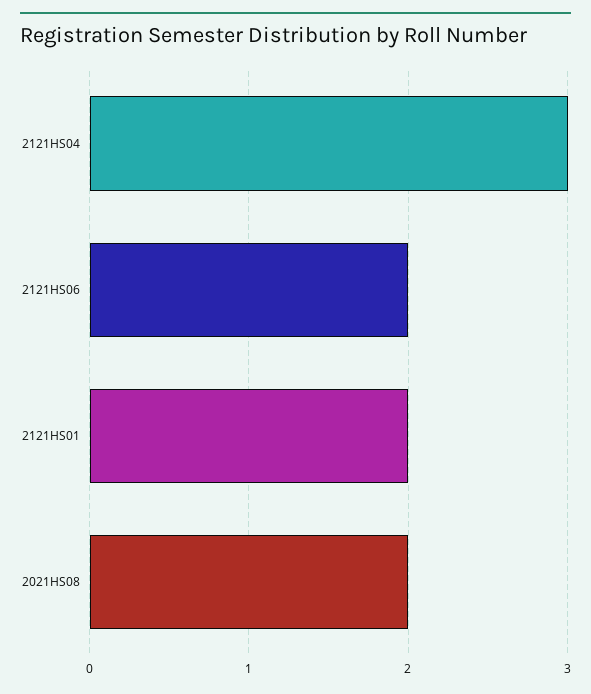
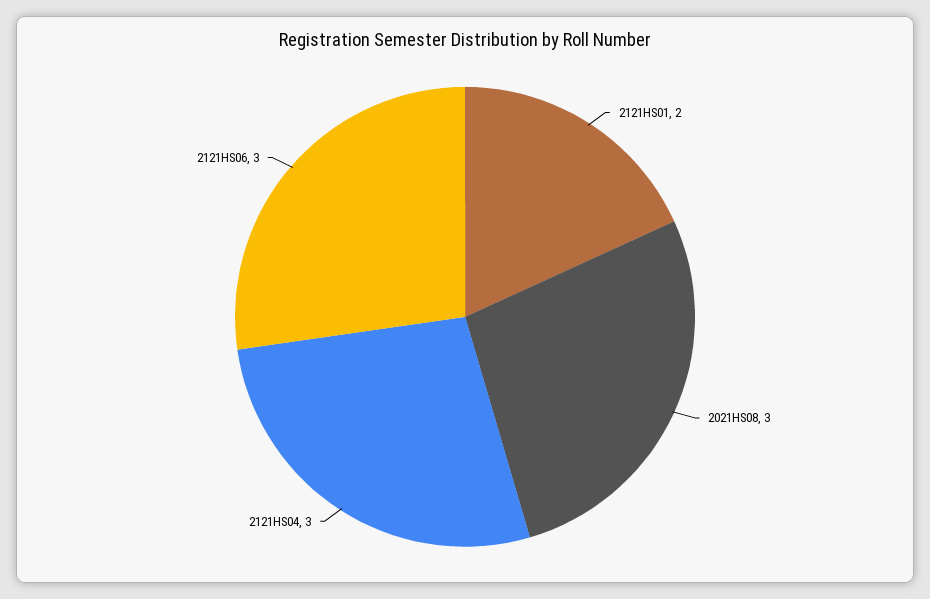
2121HS06: 2 -> 3
2021HS08: 2 -> 3

